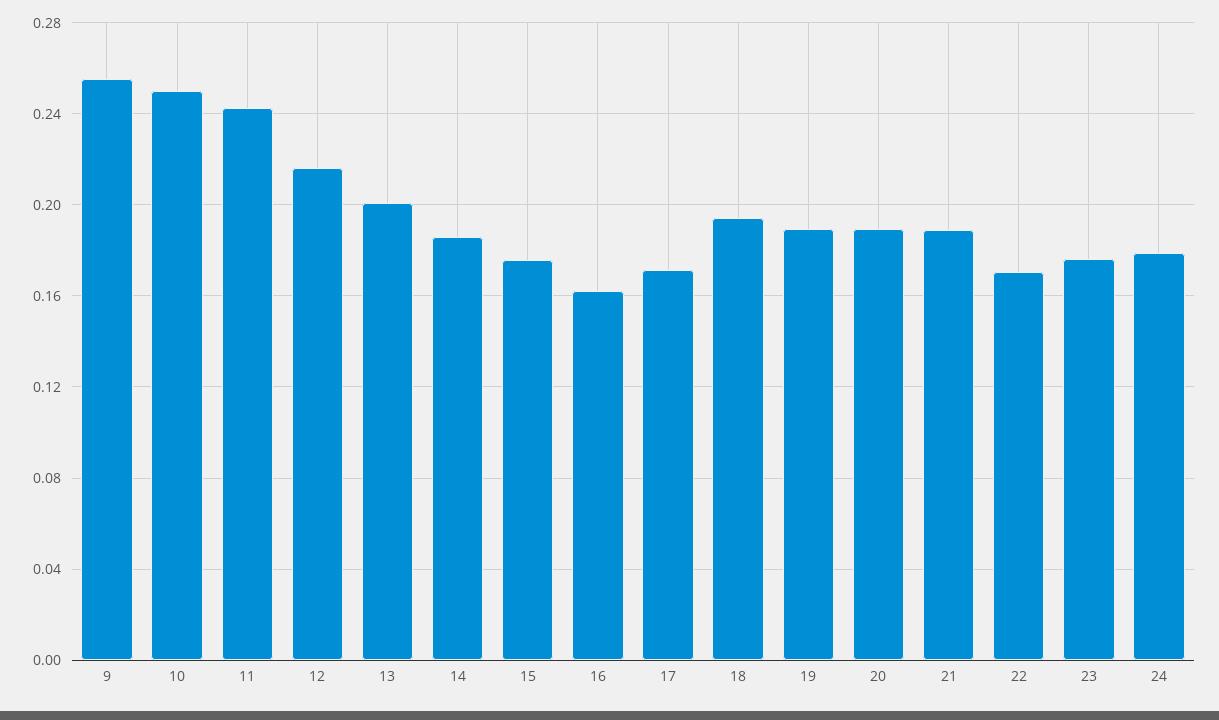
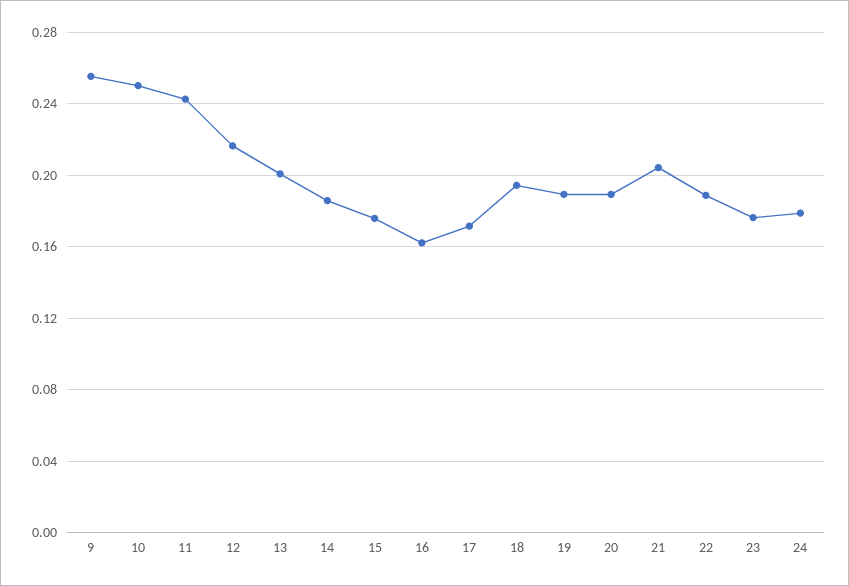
21: 0.19 -> 0.205
22: 0.17 -> 0.19

